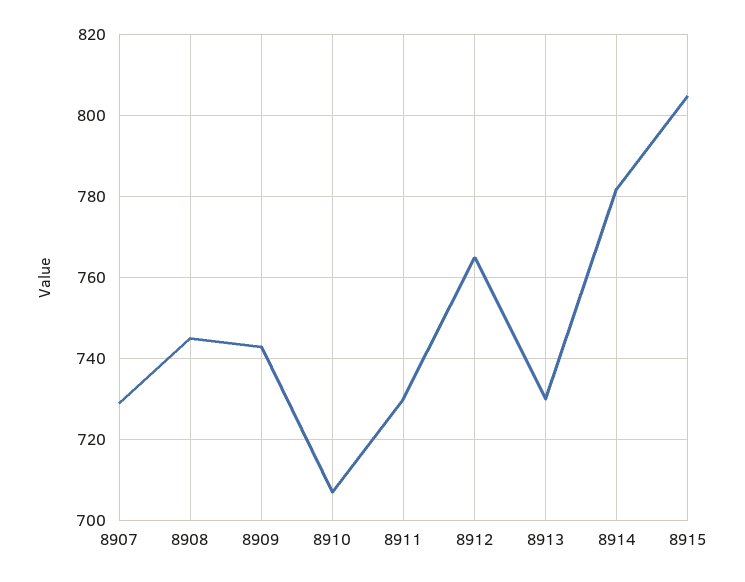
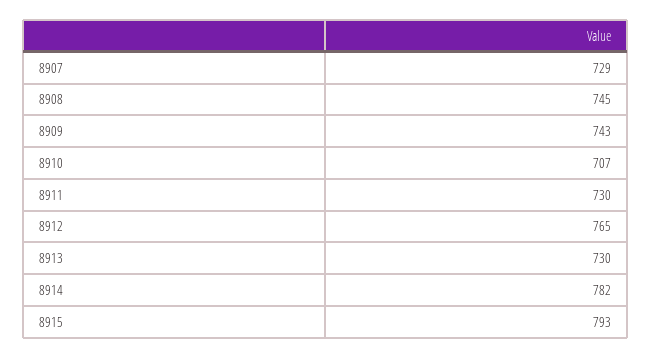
8915: 805 -> 793

